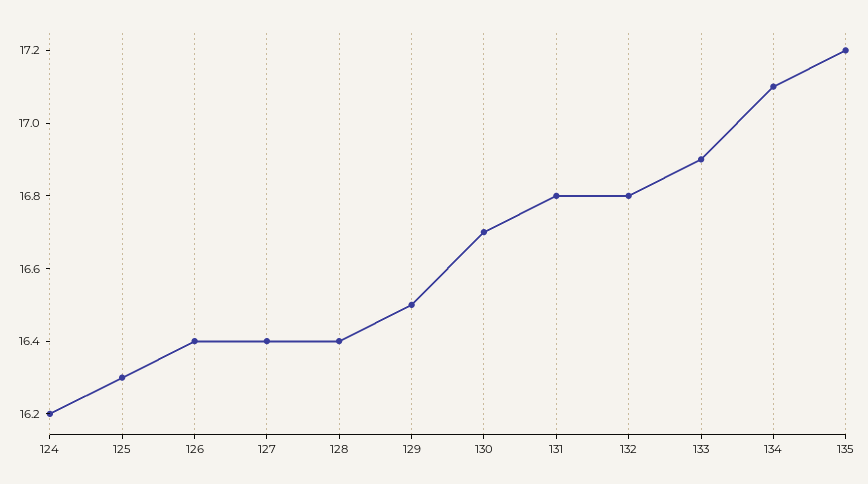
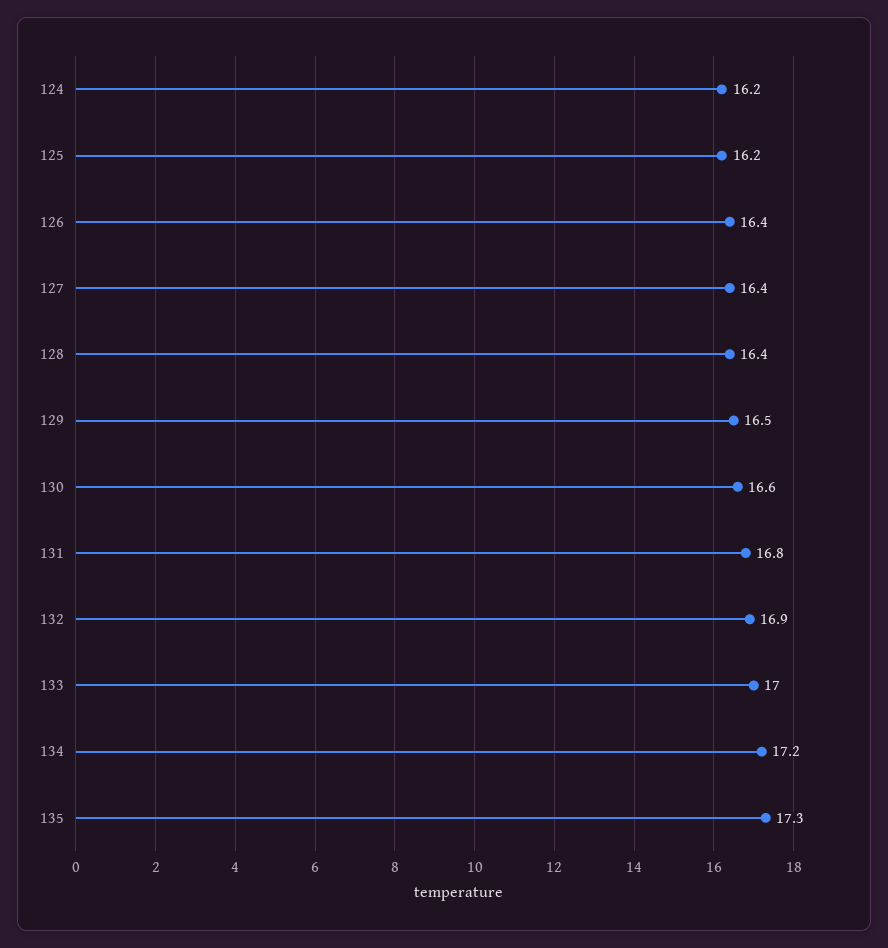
125: 16.3 -> 16.2
130: 16.7 -> 16.6
132: 16.8 -> 16.9
133: 16.9 -> 17
134: 17.1 -> 17.2
135: 17.2 -> 17.3

